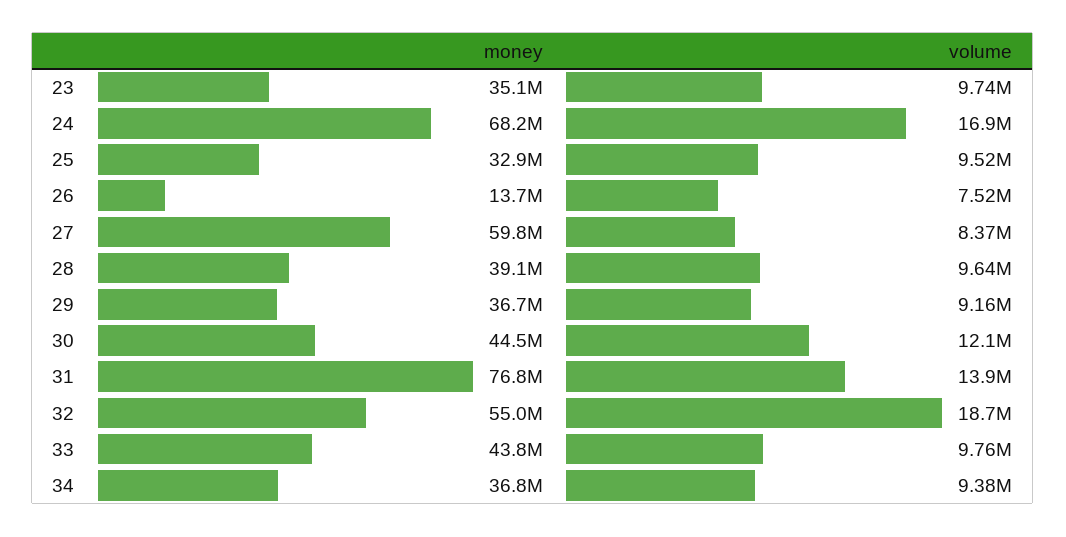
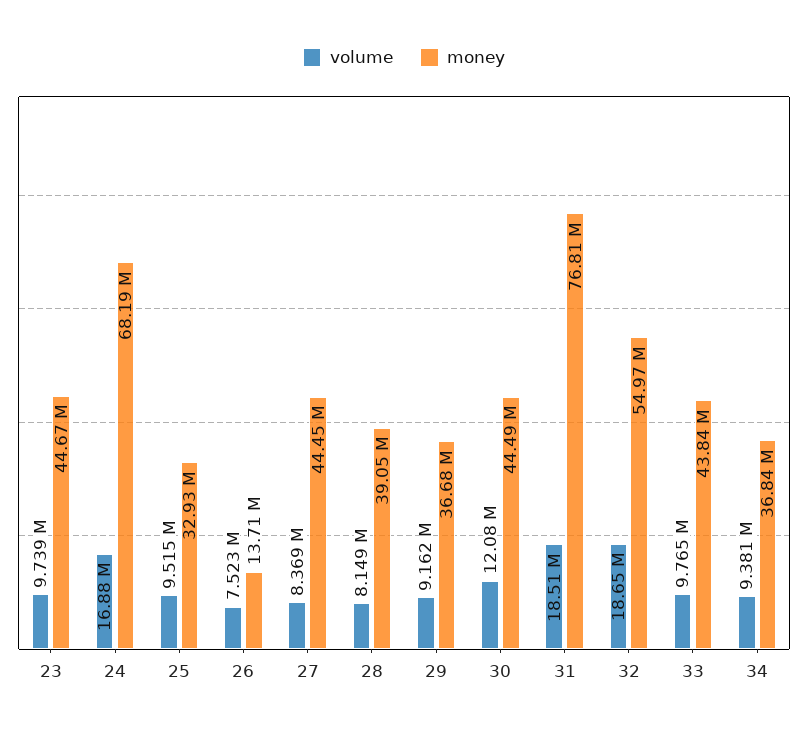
money, 23: 35100000 -> 44670000
money, 27: 59800000 -> 44450000
volume, 28: 9640000 -> 8149000
volume, 31: 13900000 -> 18510000

